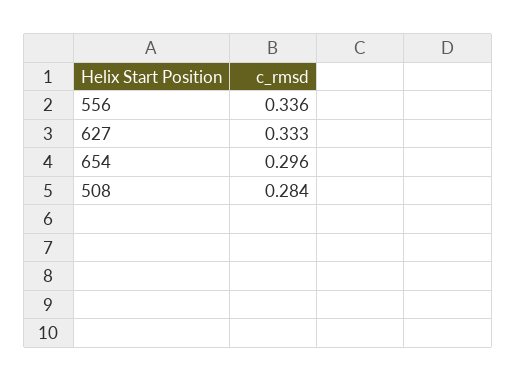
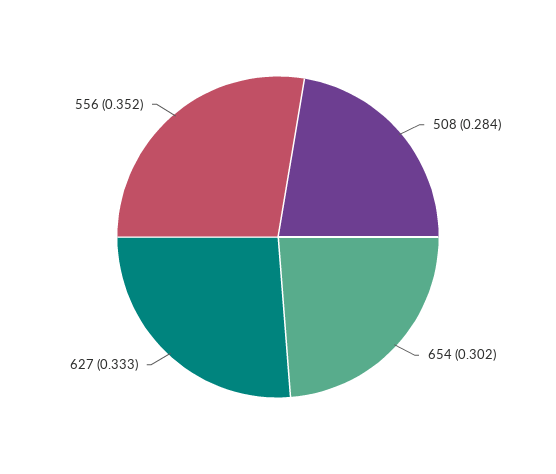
556: 0.336 -> 0.352
654: 0.296 -> 0.302

